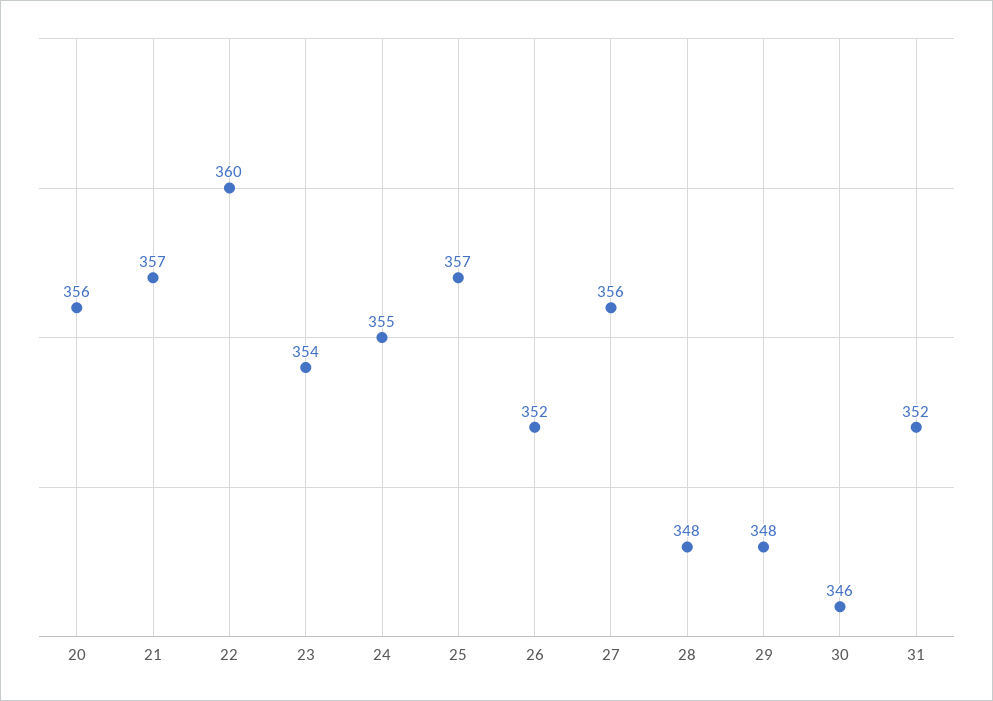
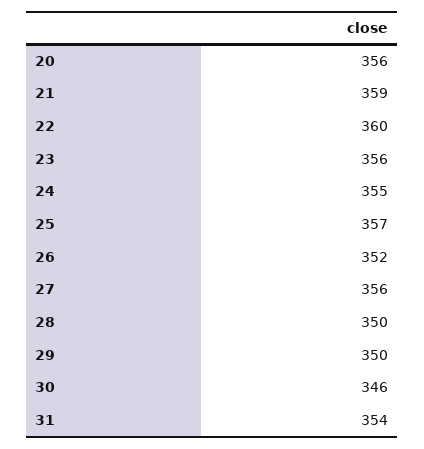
21: 357 -> 359
23: 354 -> 356
28: 348 -> 350
29: 348 -> 350
31: 352 -> 354

